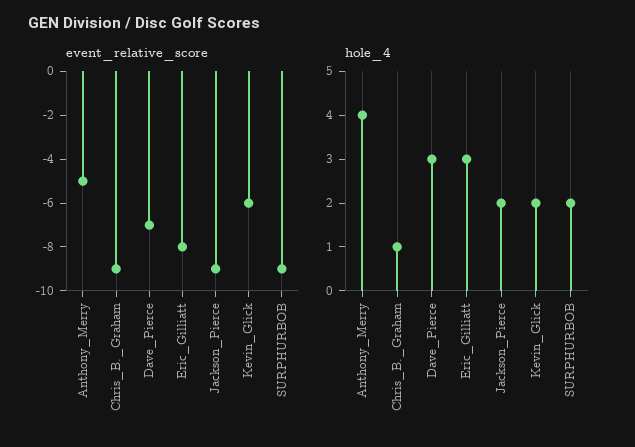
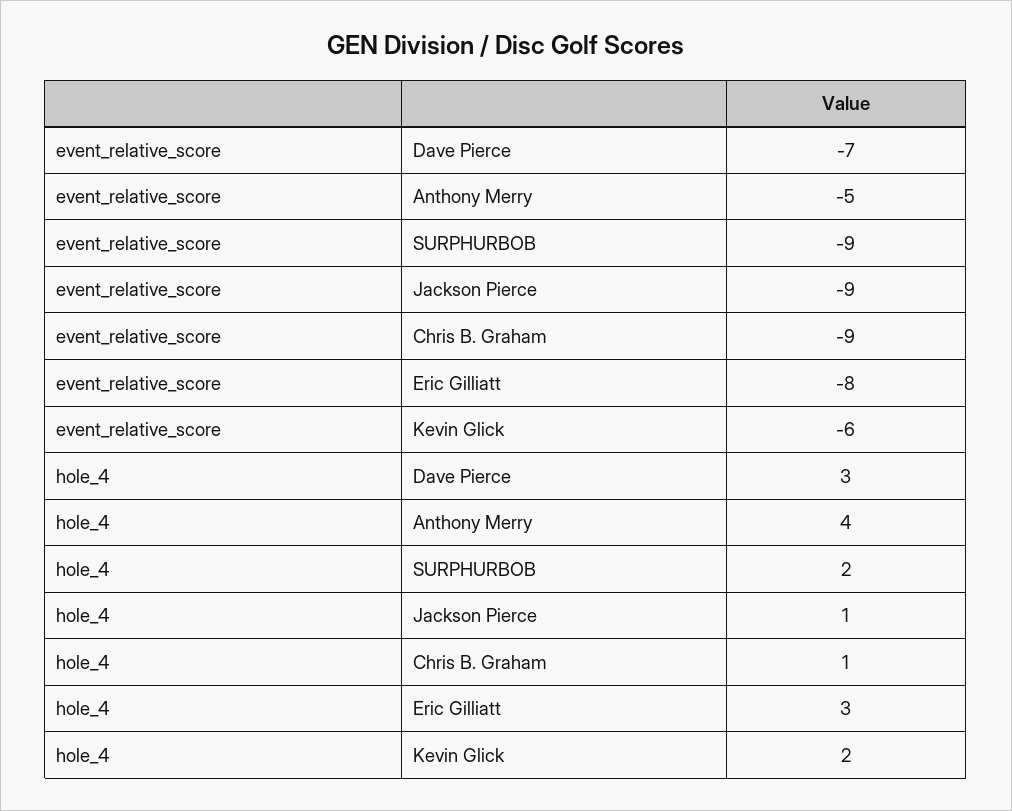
hole_4, Jackson_Pierce: 2 -> 1

